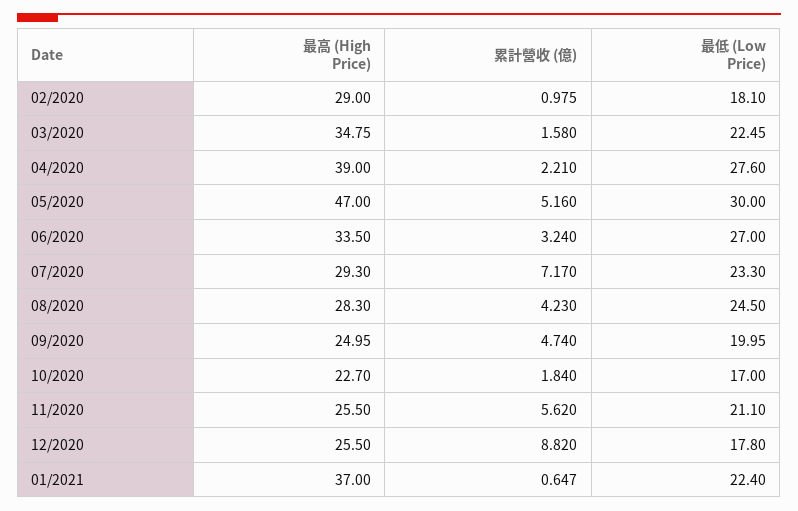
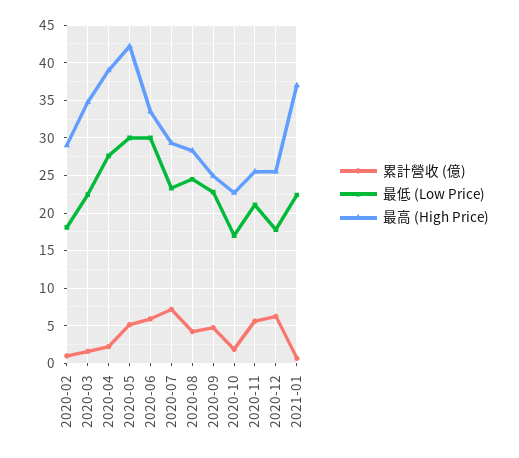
最高 (High Price), 05/2020: 47 -> 42
累計營收 (億), 06/2020: 3.24 -> 6
最低 (Low Price), 06/2020: 27 -> 30
最低 (Low Price), 09/2020: 19.95 -> 23
累計營收 (億), 12/2020: 8.82 -> 6

